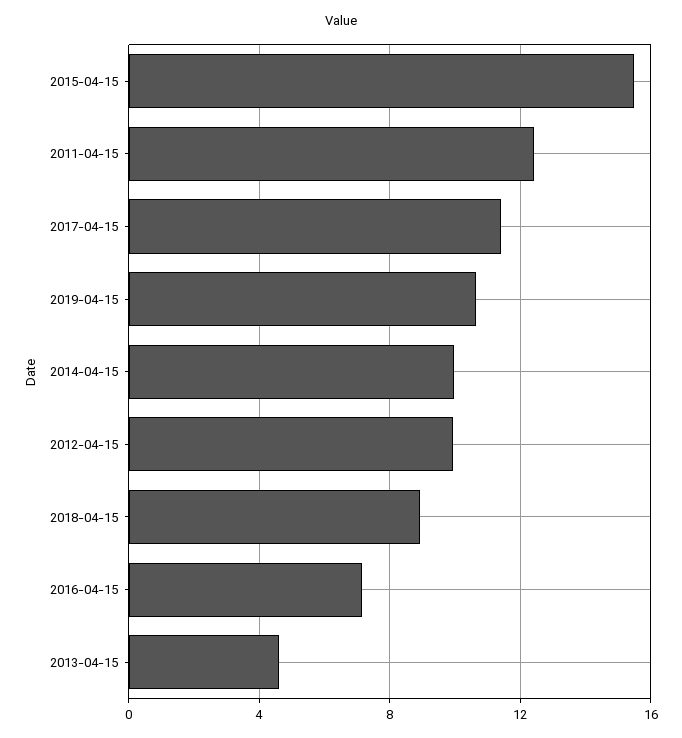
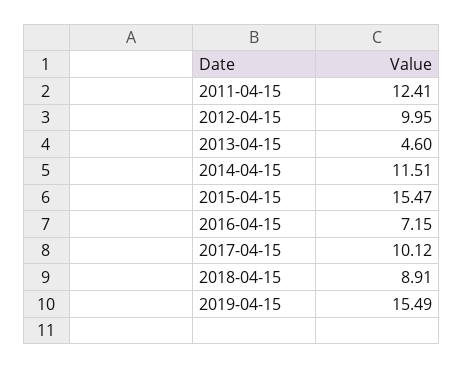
2017-04-15: 11.5 -> 10.12
2019-04-15: 10.5 -> 15.49
2014-04-15: 10 -> 11.51

